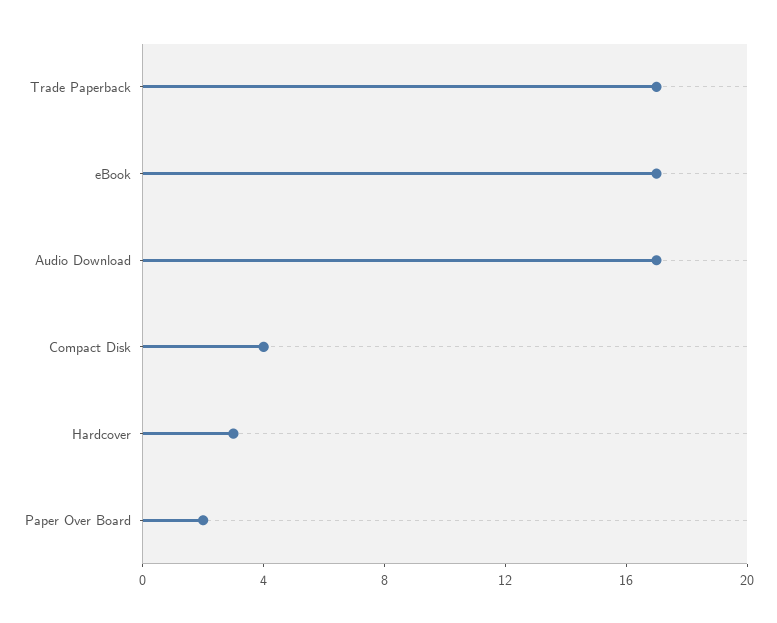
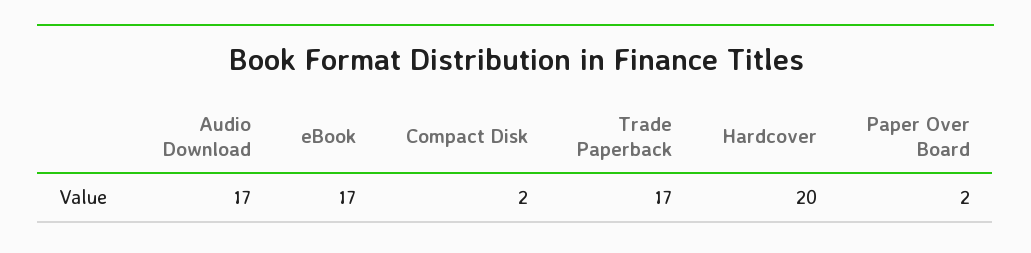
Compact Disk: 4 -> 2
Hardcover: 3 -> 20

